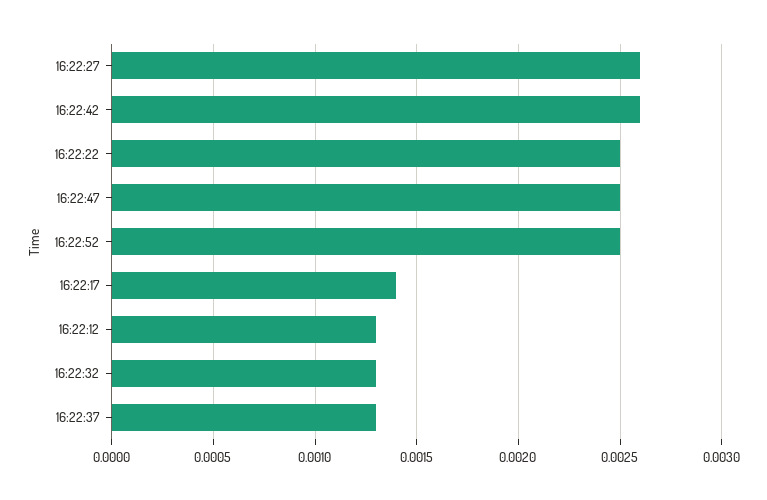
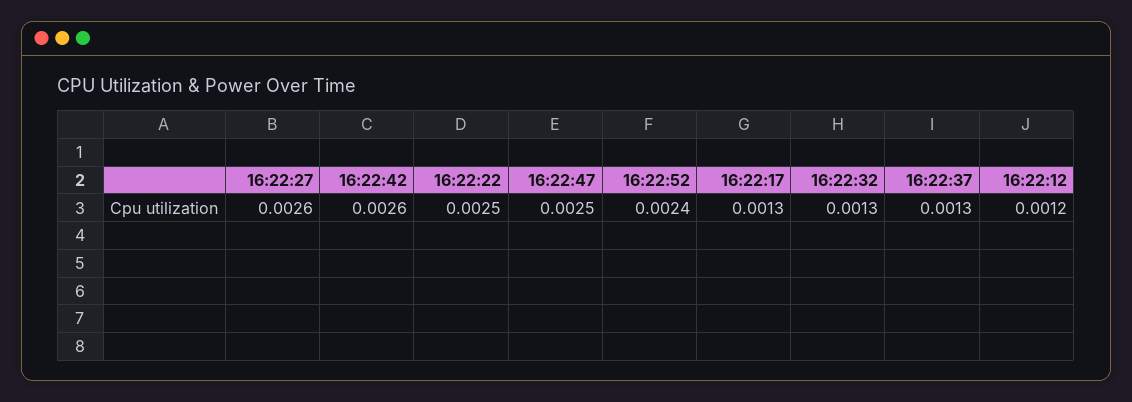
16:22:52: 0.0025 -> 0.0024
16:22:17: 0.0014 -> 0.0013
16:22:12: 0.0013 -> 0.0012

